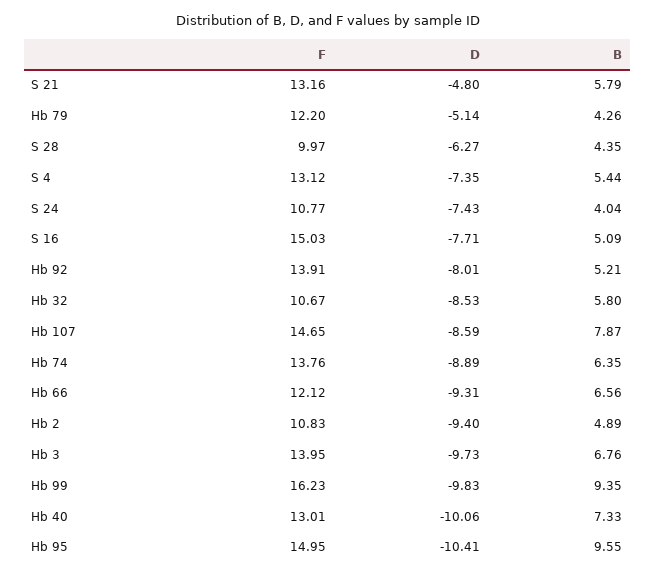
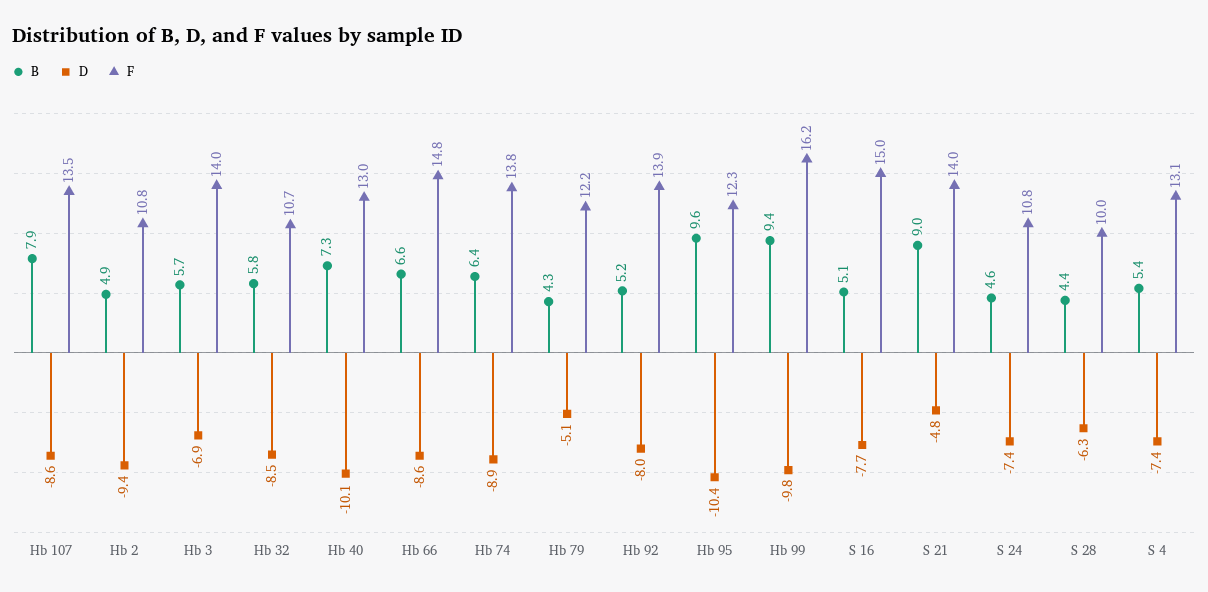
F, S 21: 13.16 -> 14
B, S 21: 5.79 -> 9
B, S 24: 4.04 -> 4.6
F, Hb 107: 14.65 -> 13.5
F, Hb 66: 12.12 -> 14.8
D, Hb 66: -9.31 -> -8.6
D, Hb 3: -9.73 -> -6.9
B, Hb 3: 6.76 -> 5.7
F, Hb 95: 14.95 -> 12.3

